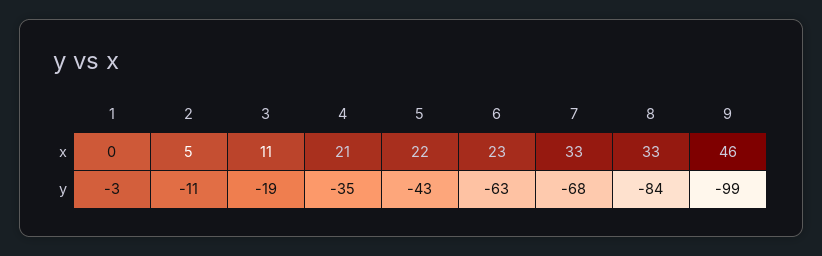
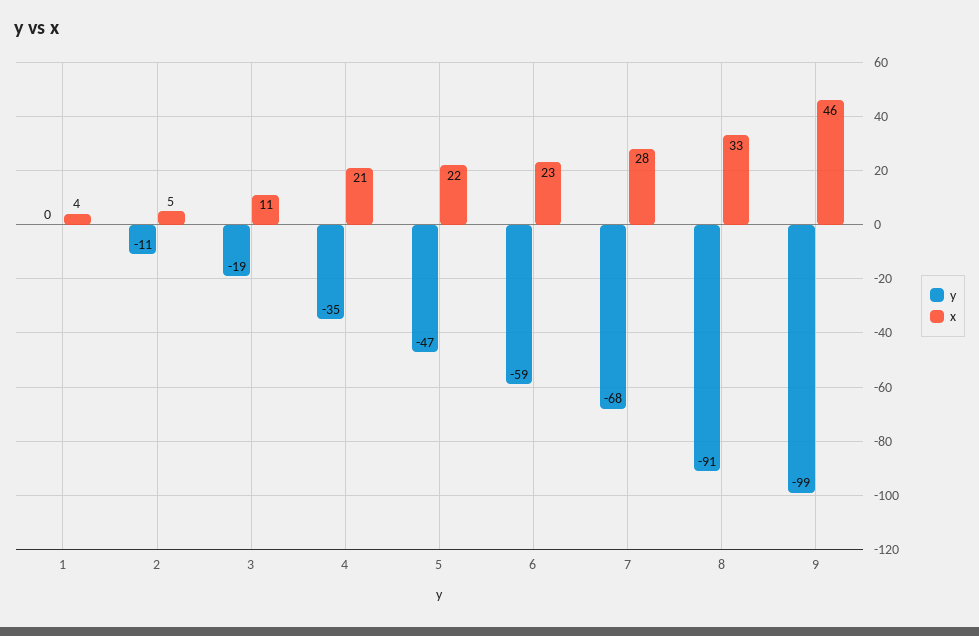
x, 1: 0 -> 4
x, 7: 33 -> 28
y, 1: -3 -> 0
y, 5: -43 -> -47
y, 6: -63 -> -59
y, 8: -84 -> -91

